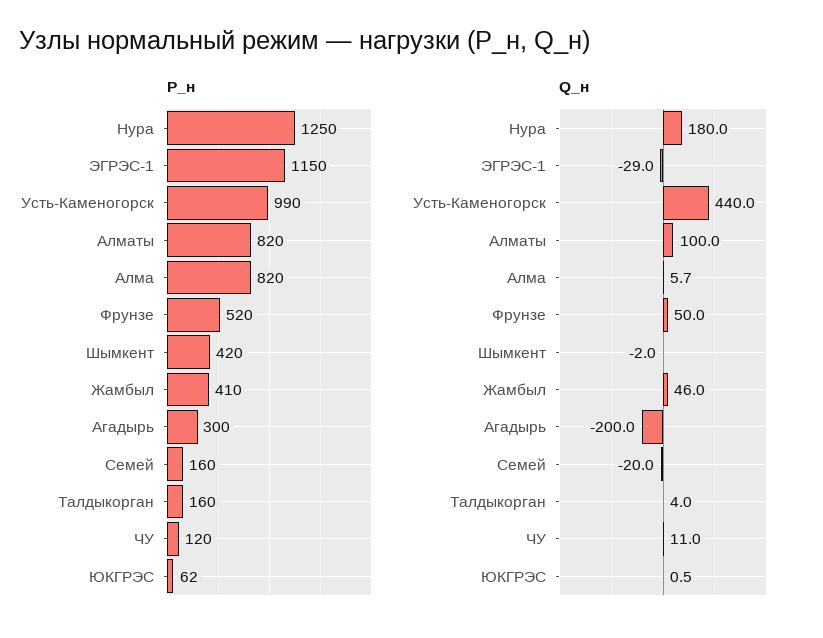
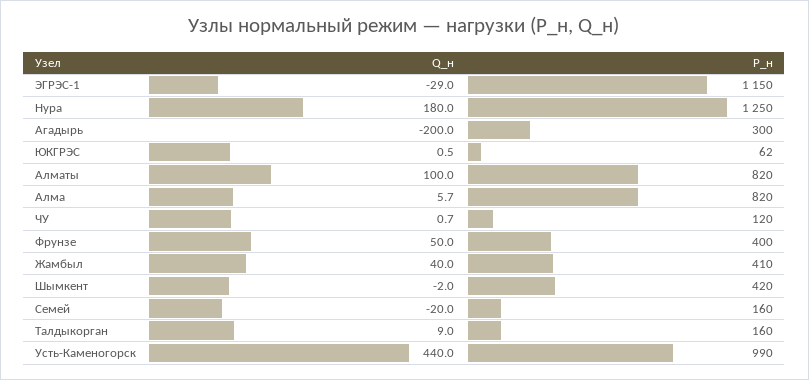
P_н, Фрунзе: 520 -> 400
Q_н, Жамбыл: 46 -> 40
Q_н, Талдыкорган: 4 -> 9
Q_н, ЧУ: 11 -> 0.7

